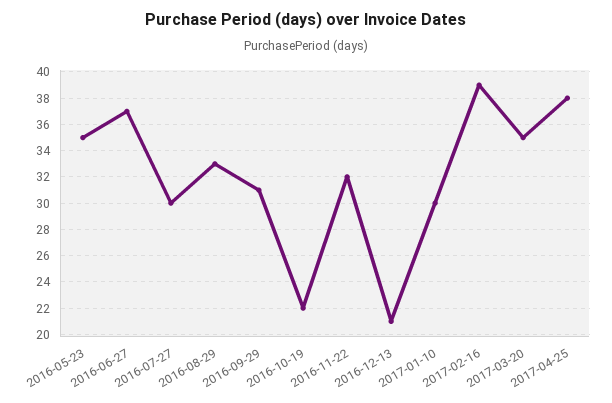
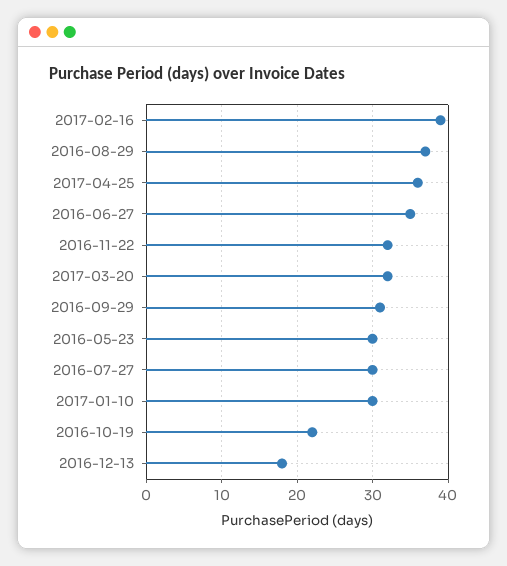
2016-05-23: 35 -> 30
2016-06-27: 37 -> 35
2016-08-29: 33 -> 37
2016-12-13: 21 -> 18
2017-03-20: 35 -> 32
2017-04-25: 38 -> 36

